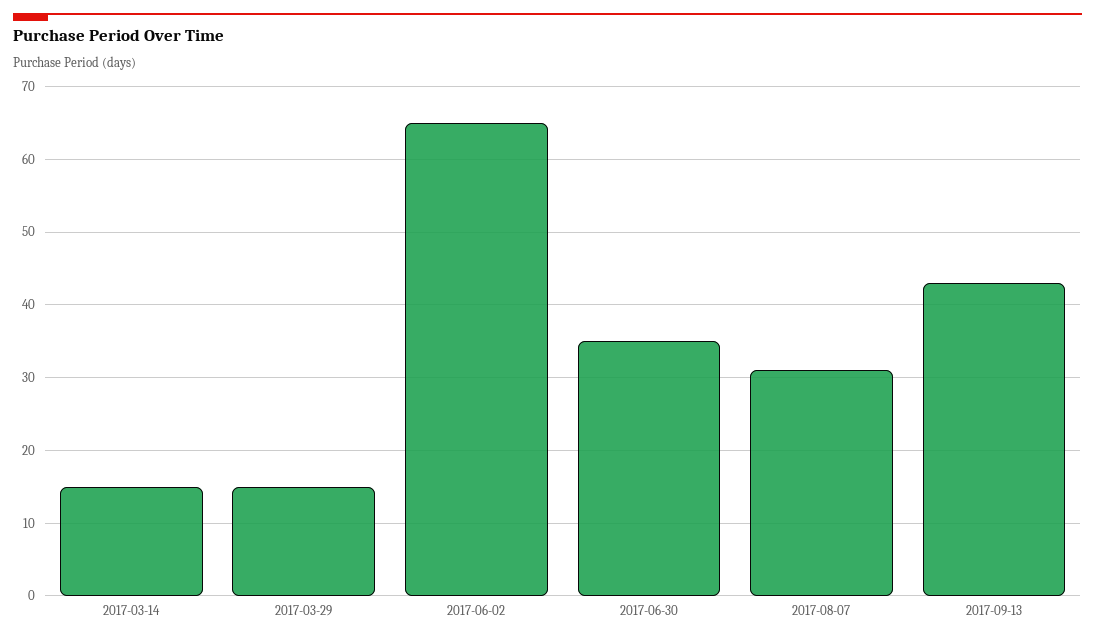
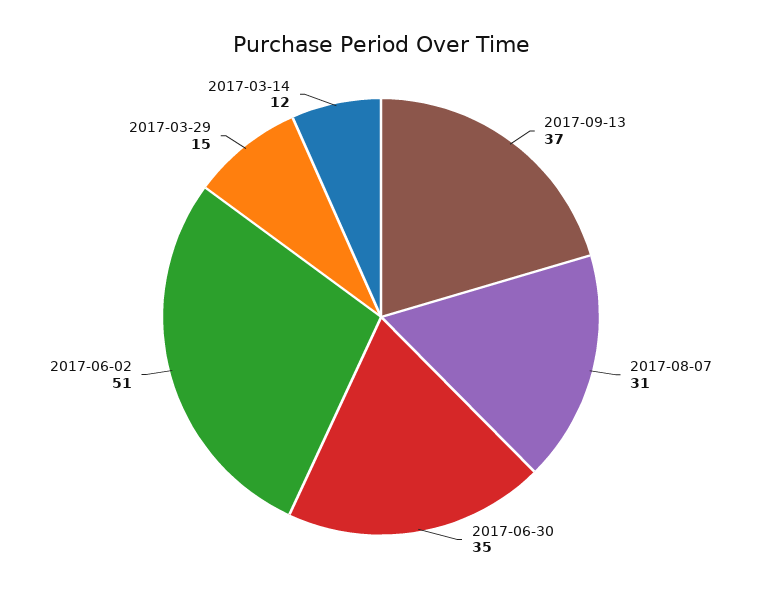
2017-03-14: 15 -> 12
2017-06-02: 65 -> 51
2017-09-13: 43 -> 37

